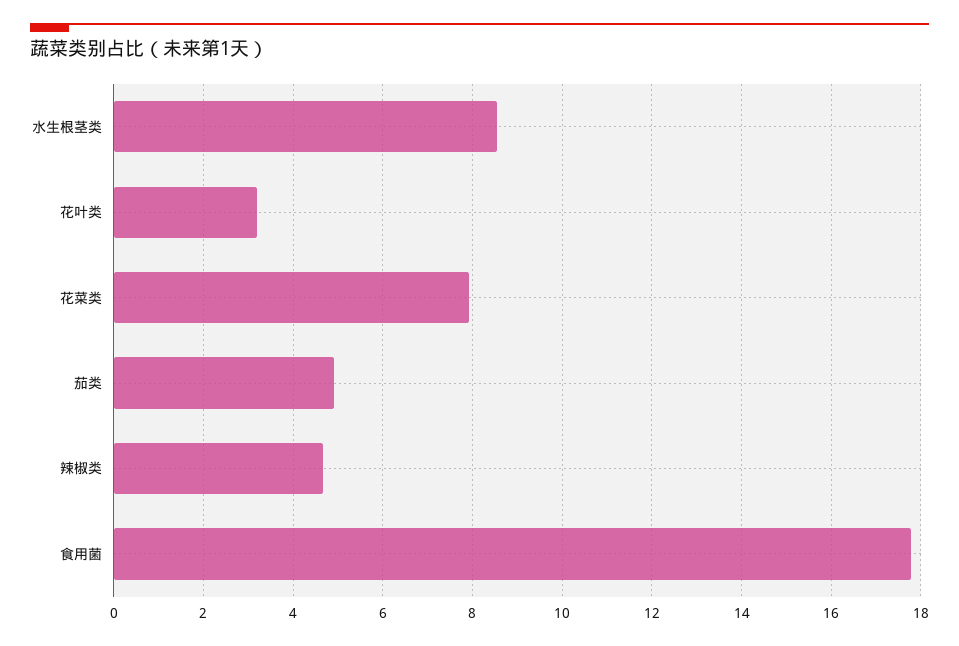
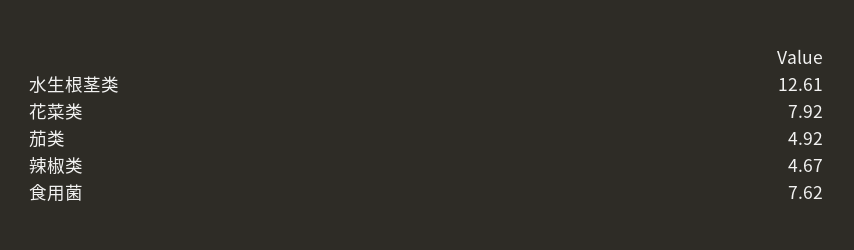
水生根茎类: 8.6 -> 12.61
花叶类: 3.2 -> none
食用菌: 17.8 -> 7.62

